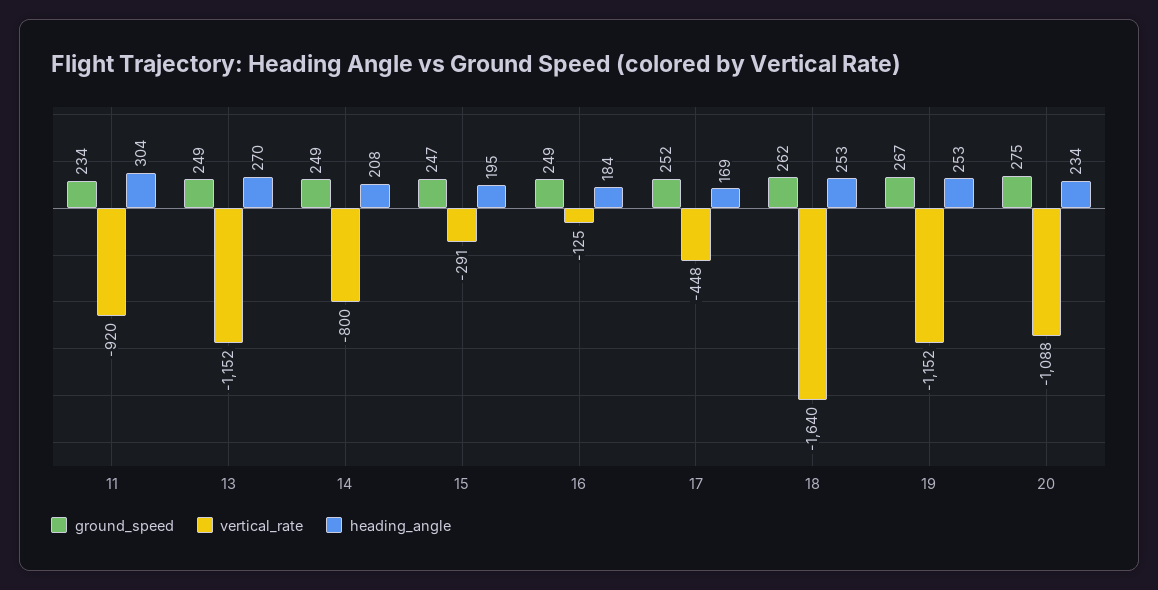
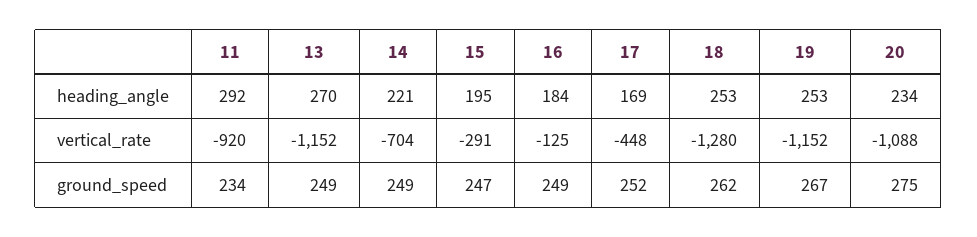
heading_angle, 11: 304 -> 292
vertical_rate, 14: -800 -> -704
heading_angle, 14: 208 -> 221
vertical_rate, 18: -1640 -> -1280

